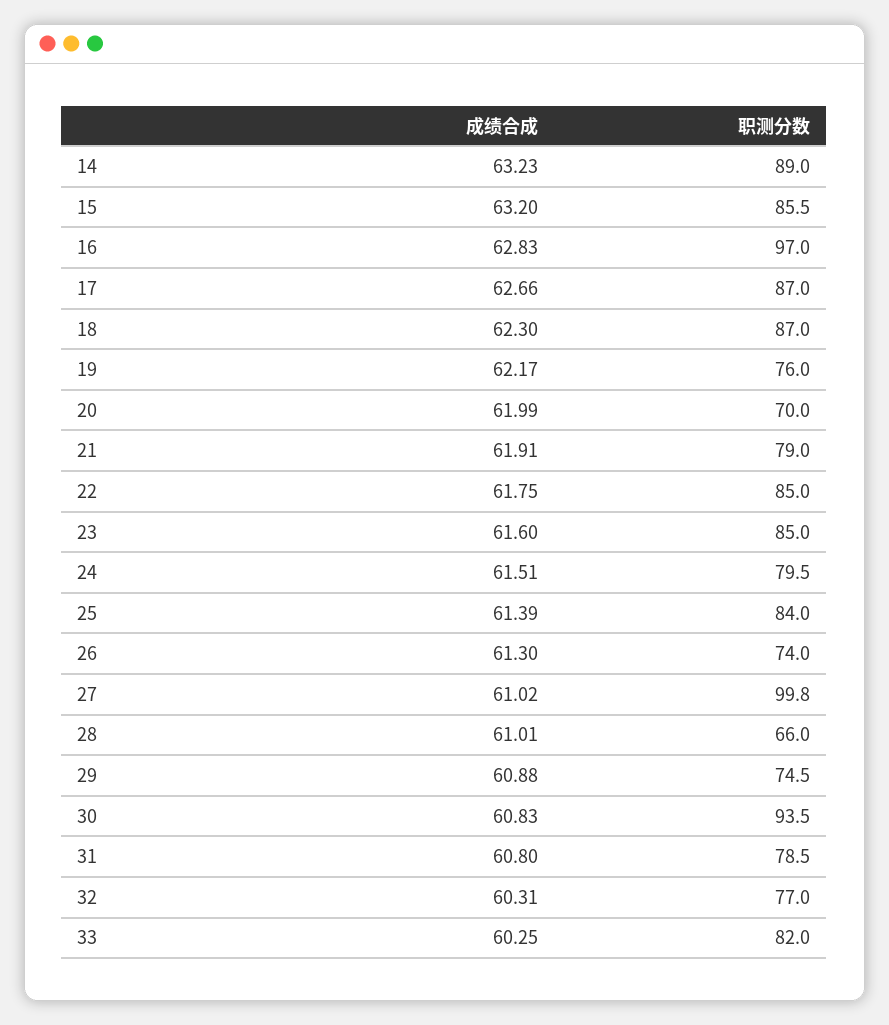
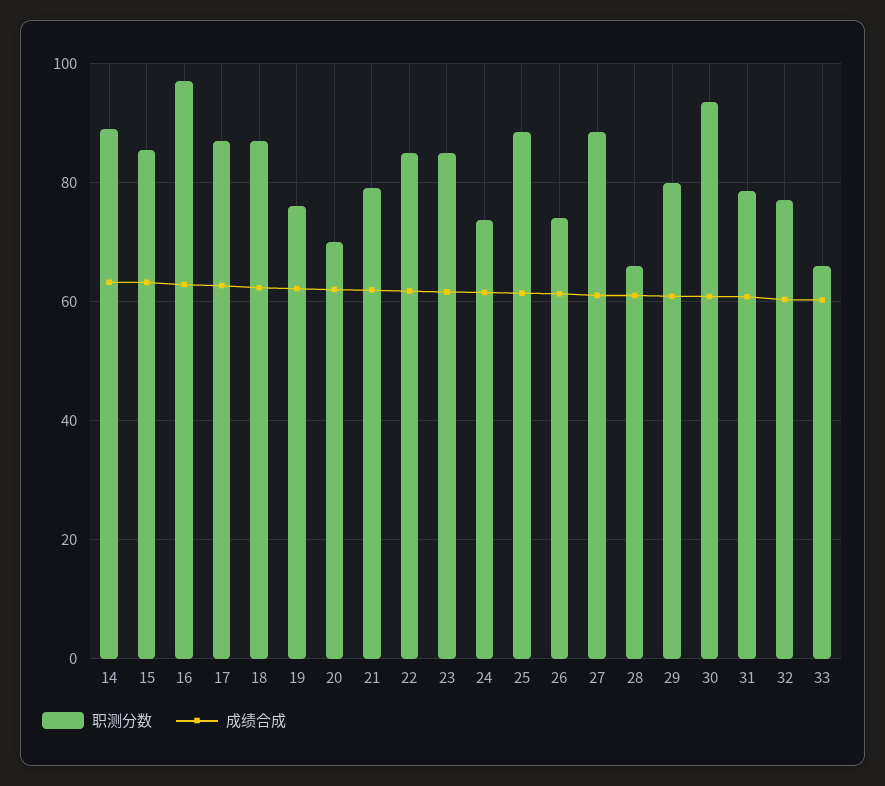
职测分数, 24: 79.5 -> 74
职测分数, 25: 84 -> 88
职测分数, 27: 99.8 -> 88
职测分数, 29: 74.5 -> 80
职测分数, 33: 82 -> 66

